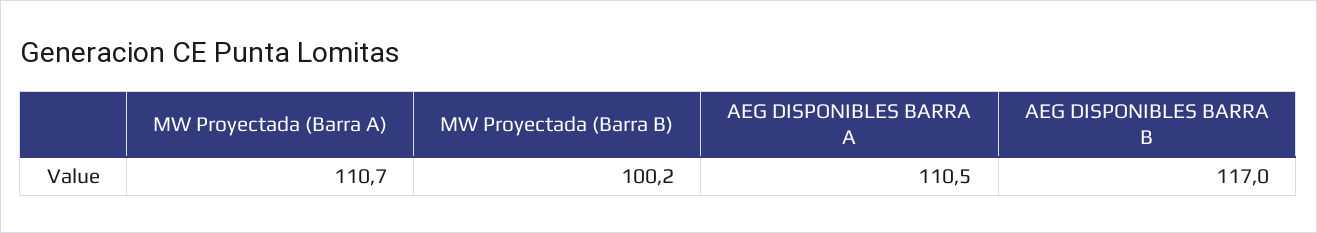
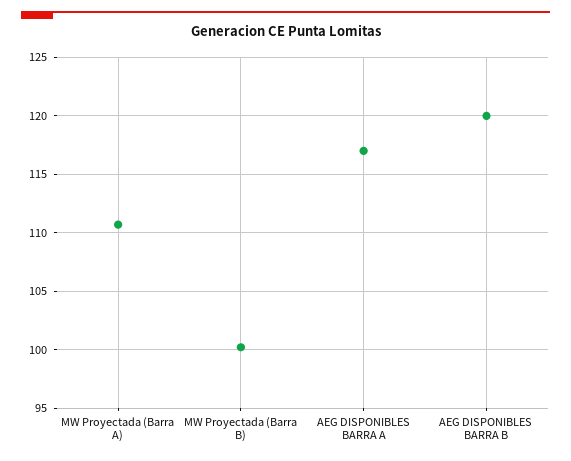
AEG DISPONIBLES BARRA A: 110.5 -> 117
AEG DISPONIBLES BARRA B: 117 -> 120

